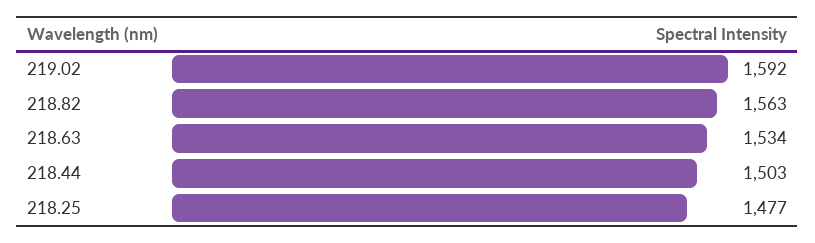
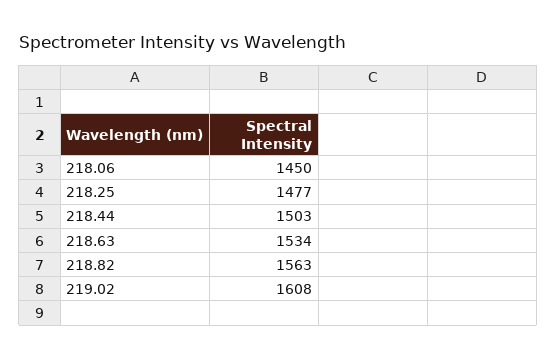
219.02: 1592 -> 1608
218.06: none -> 1450

